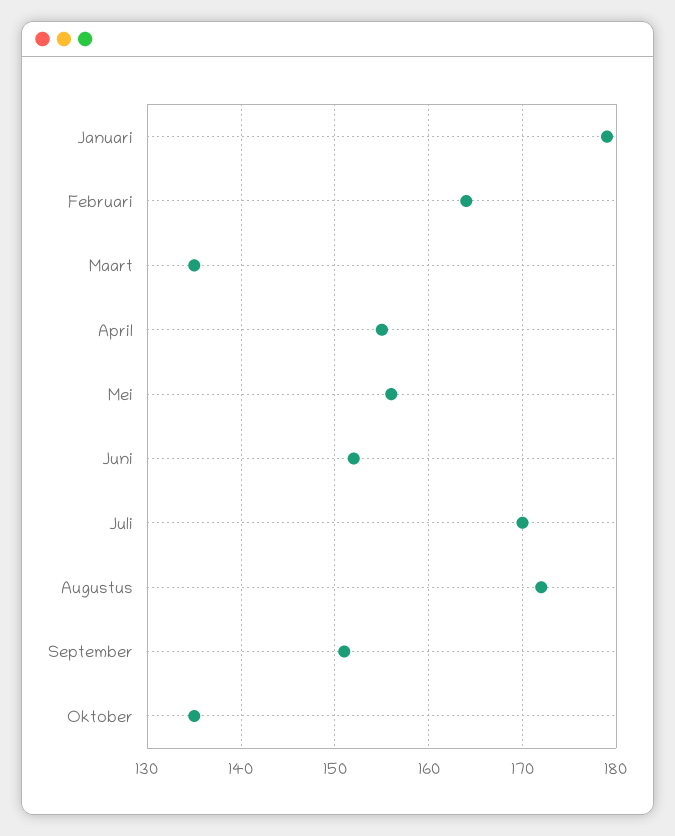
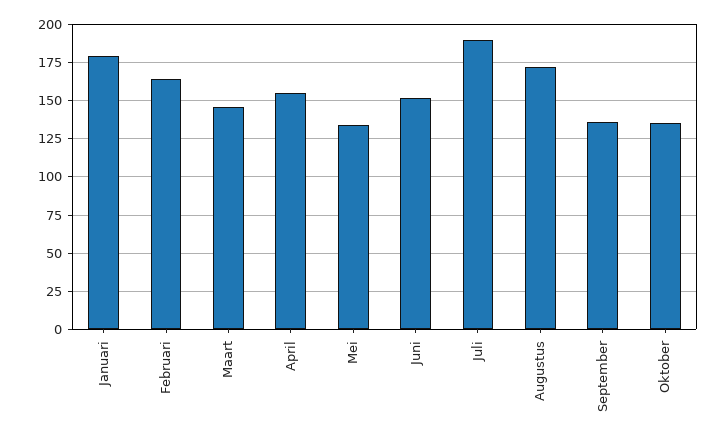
Maart: 135 -> 145
Mei: 156 -> 135
Juli: 170 -> 190
September: 151 -> 135

